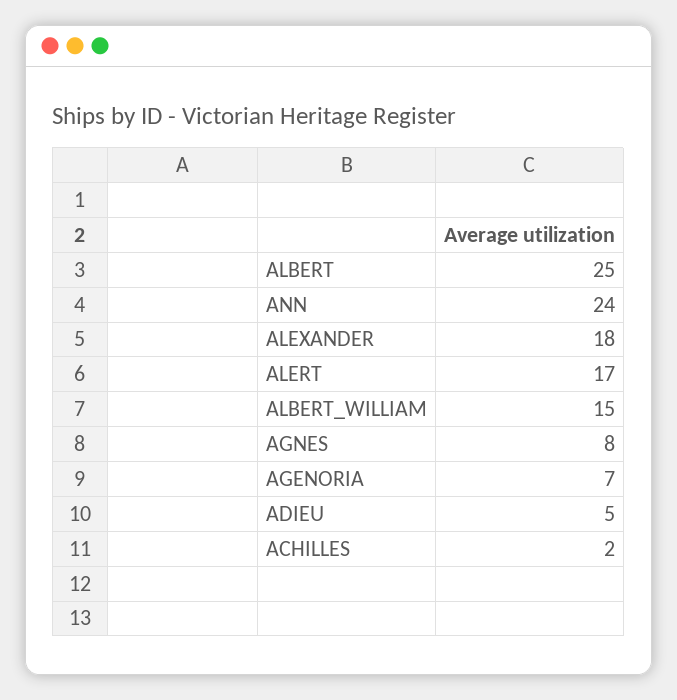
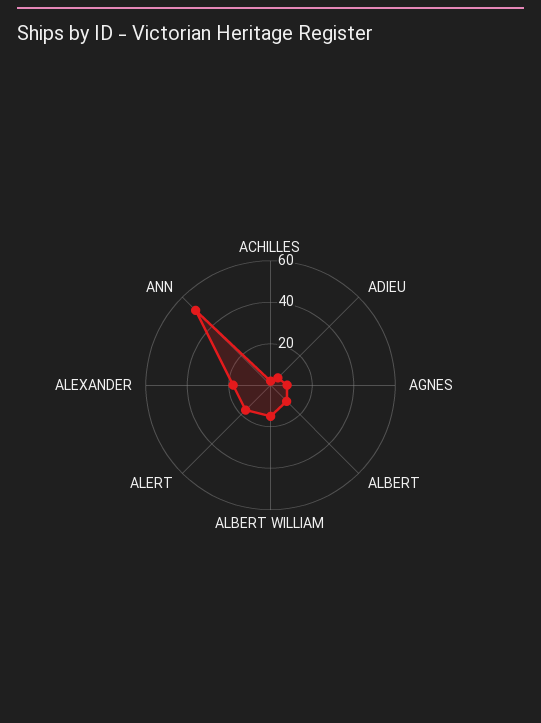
ALBERT: 25 -> 10
ANN: 24 -> 50
AGENORIA: 7 -> none

